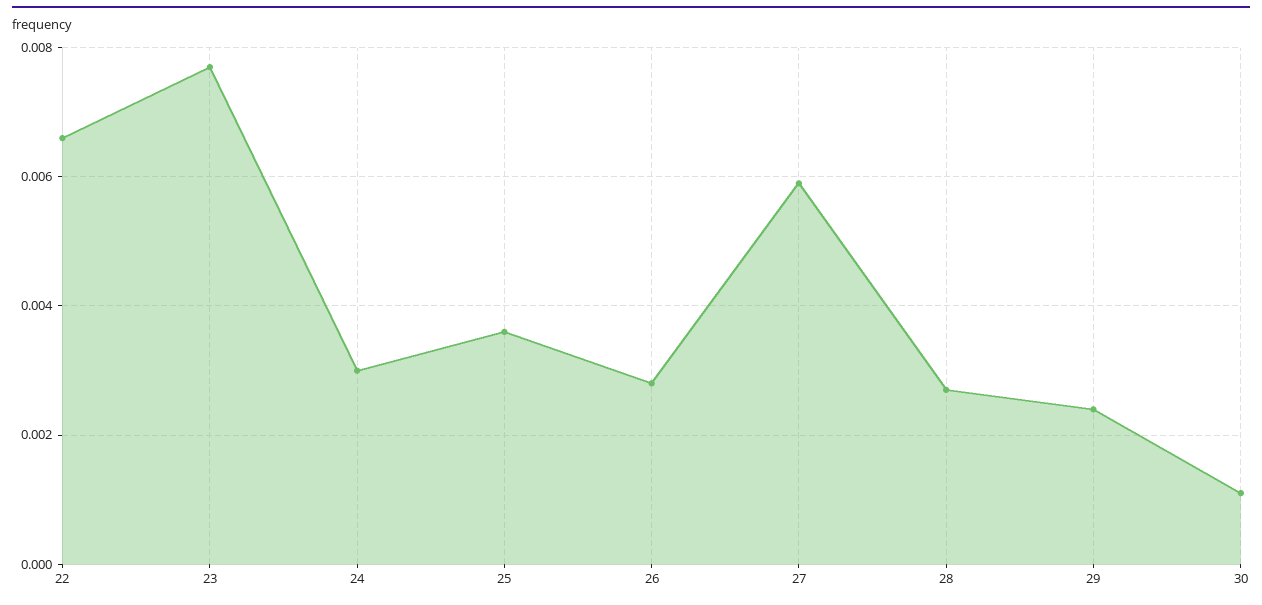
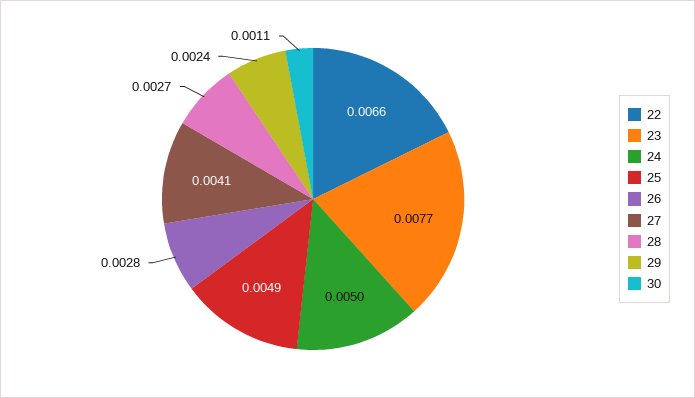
24: 0.003 -> 0.005
25: 0.0035 -> 0.0049
27: 0.006 -> 0.0041

